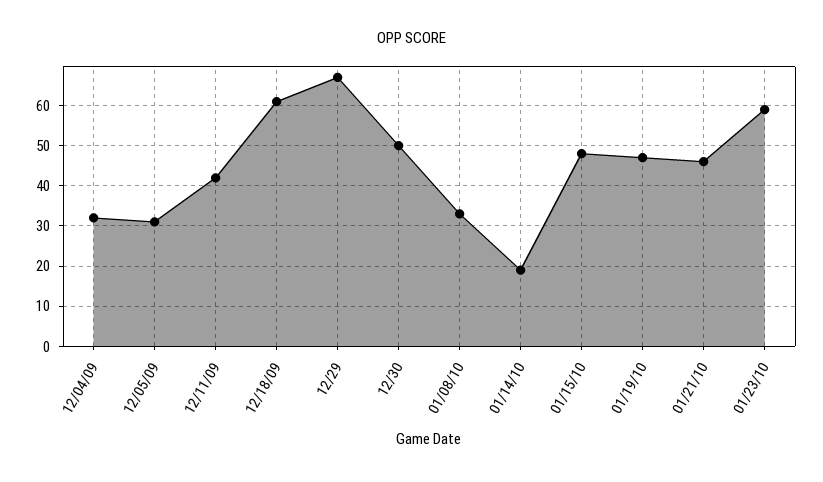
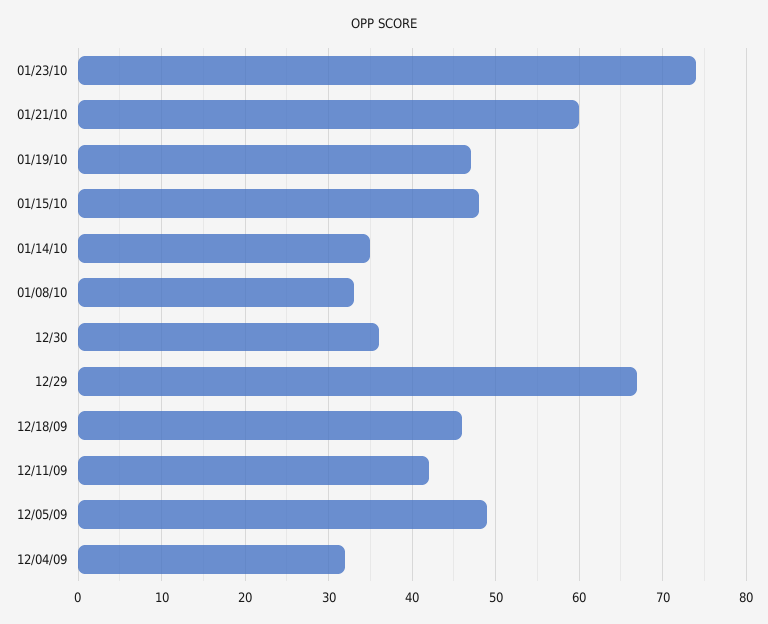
12/05/09: 30 -> 49
12/18/09: 60 -> 46
12/30: 50 -> 36
01/14/10: 20 -> 35
01/21/10: 45 -> 60
01/23/10: 60 -> 74

